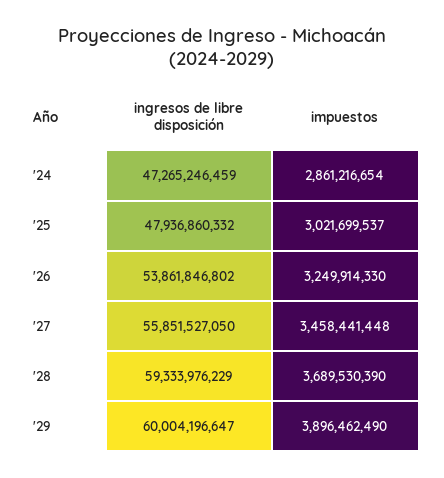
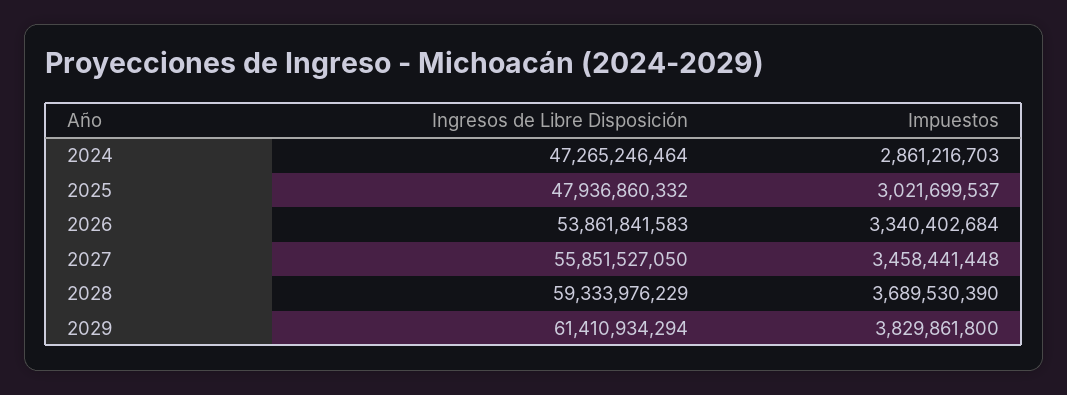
ingresos de libre disposición, '24: 47265246459 -> 47265246464
impuestos, '24: 2861216654 -> 2861216703
ingresos de libre disposición, '26: 53861846802 -> 53861841583
impuestos, '26: 3249914330 -> 3340402684
ingresos de libre disposición, '29: 60004196647 -> 61410934294
impuestos, '29: 3896462490 -> 3829861800

